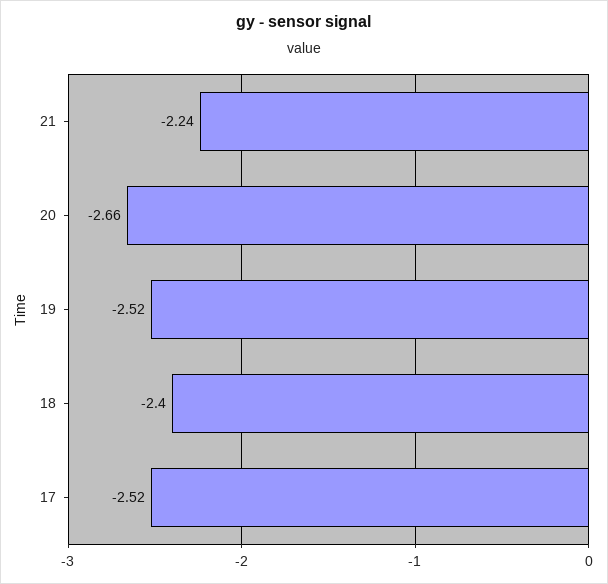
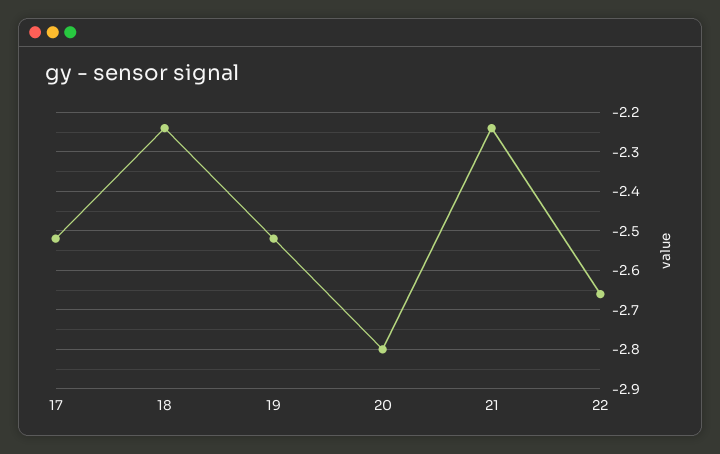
20: -2.66 -> -2.8
18: -2.4 -> -2.25
22: none -> -2.65

